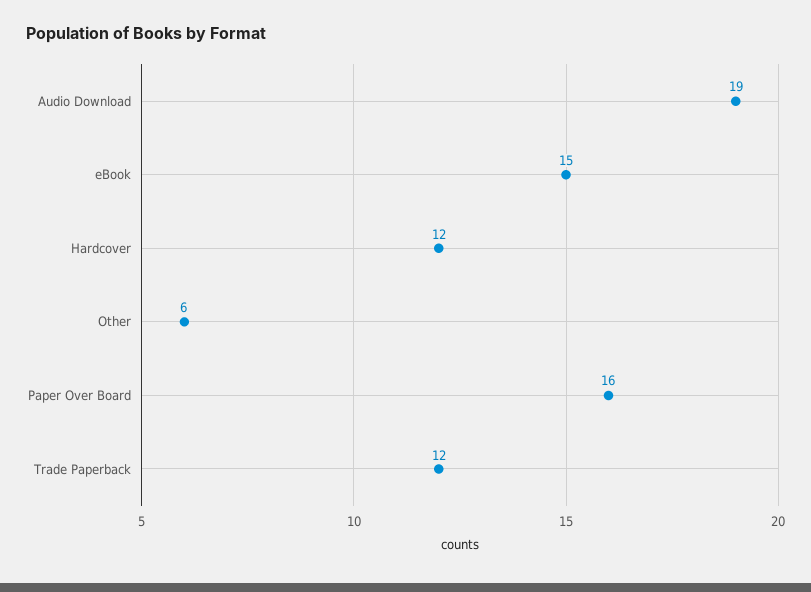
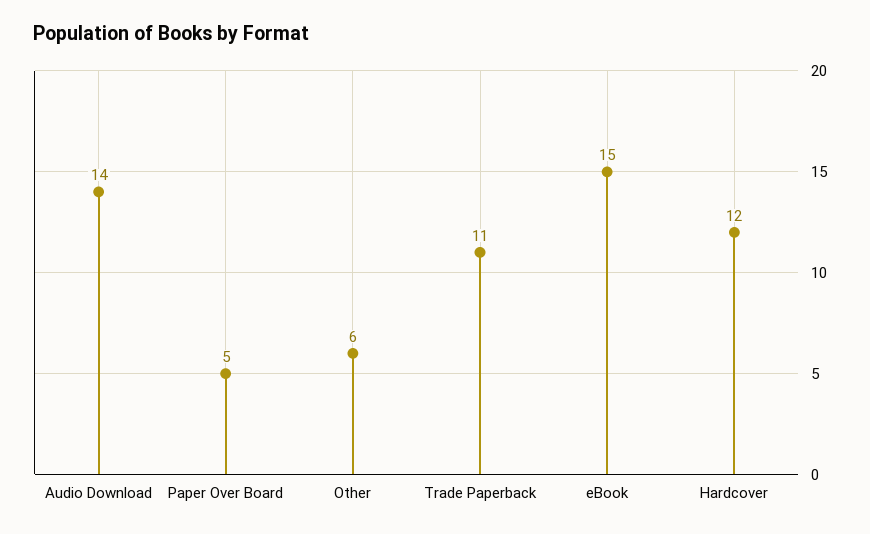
Audio Download: 19 -> 14
Paper Over Board: 16 -> 5
Trade Paperback: 12 -> 11

